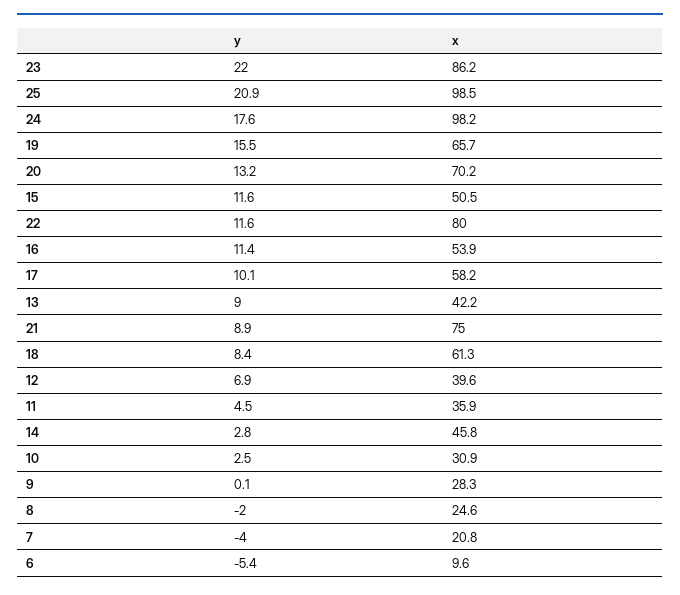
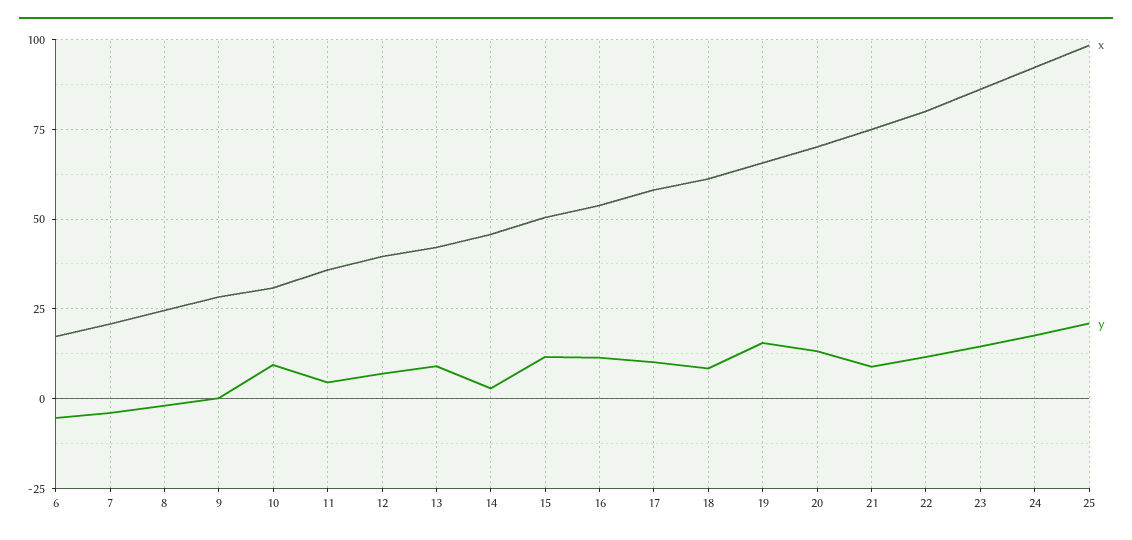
y, 23: 22 -> 15
x, 24: 98.2 -> 92.5
y, 10: 2.5 -> 10
x, 6: 9.6 -> 17.5

